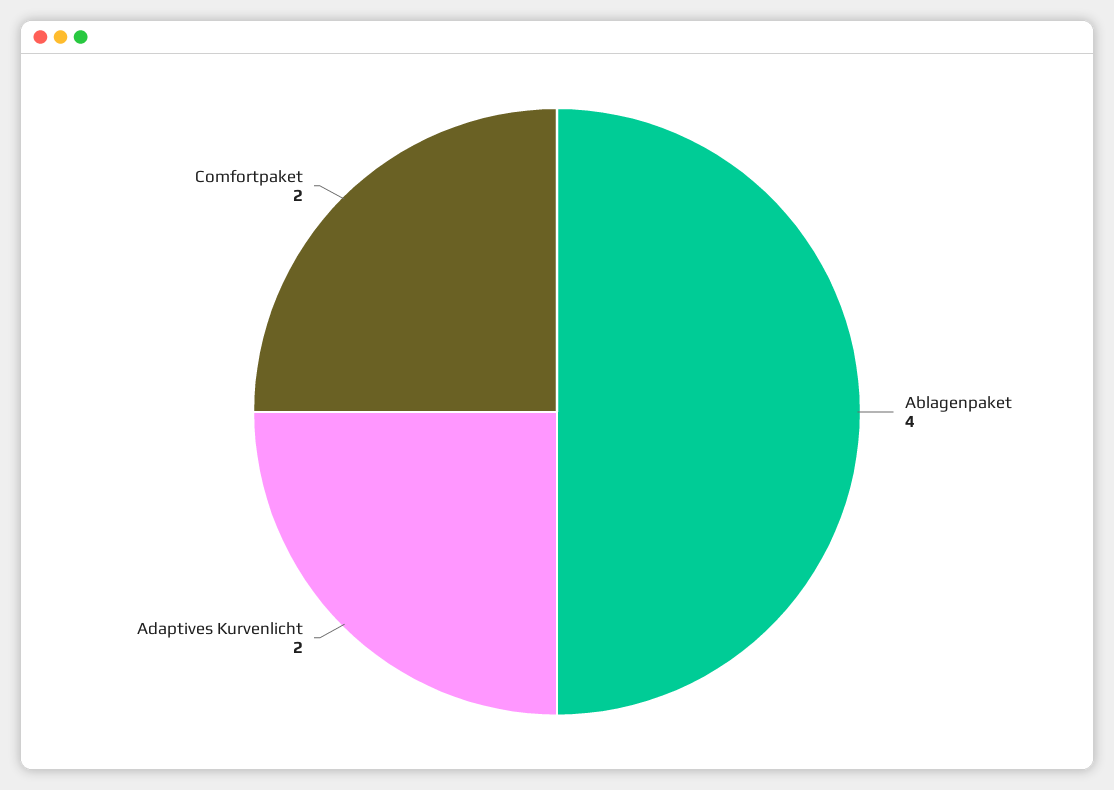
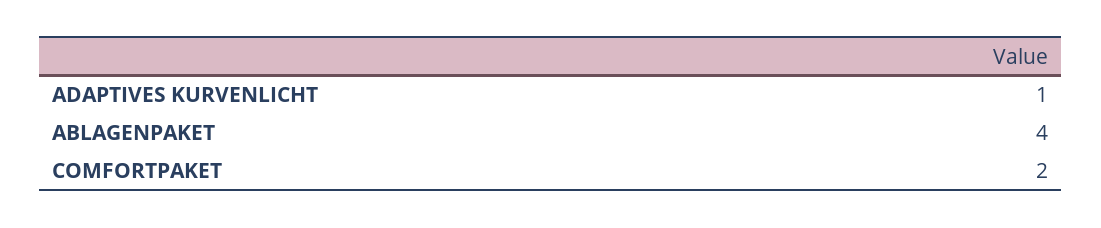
Adaptives Kurvenlicht: 2 -> 1

